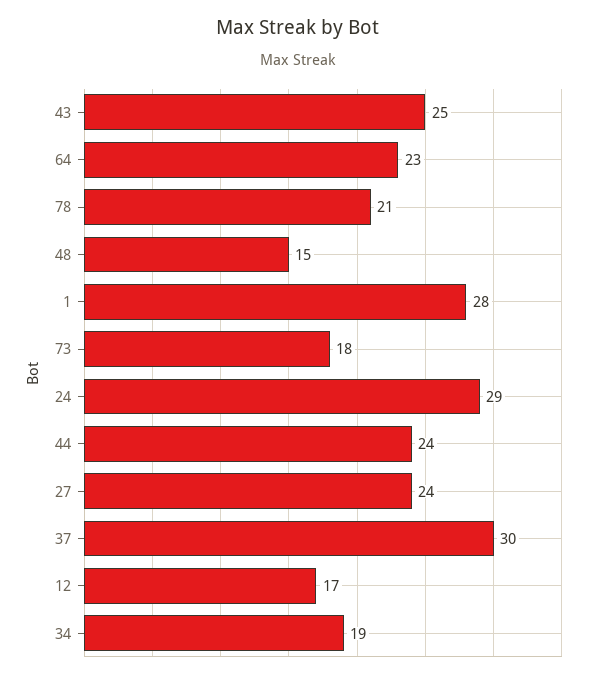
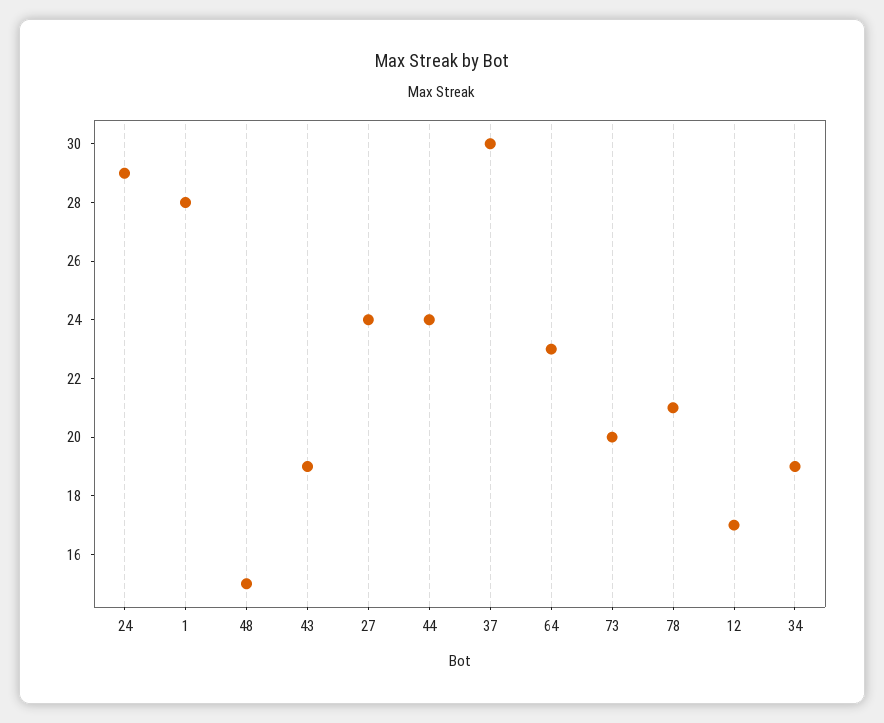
43: 25 -> 19
73: 18 -> 20

